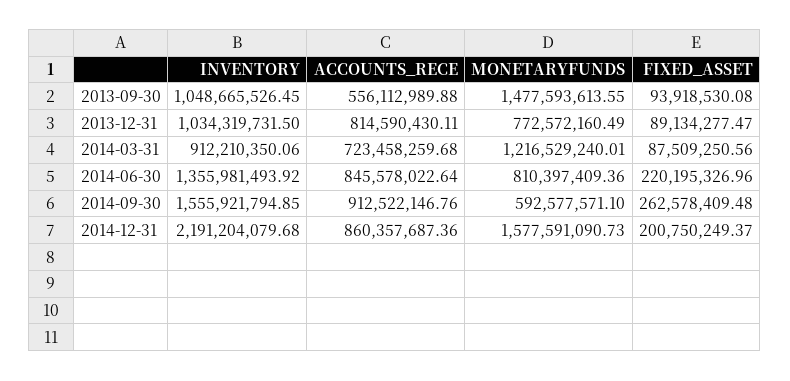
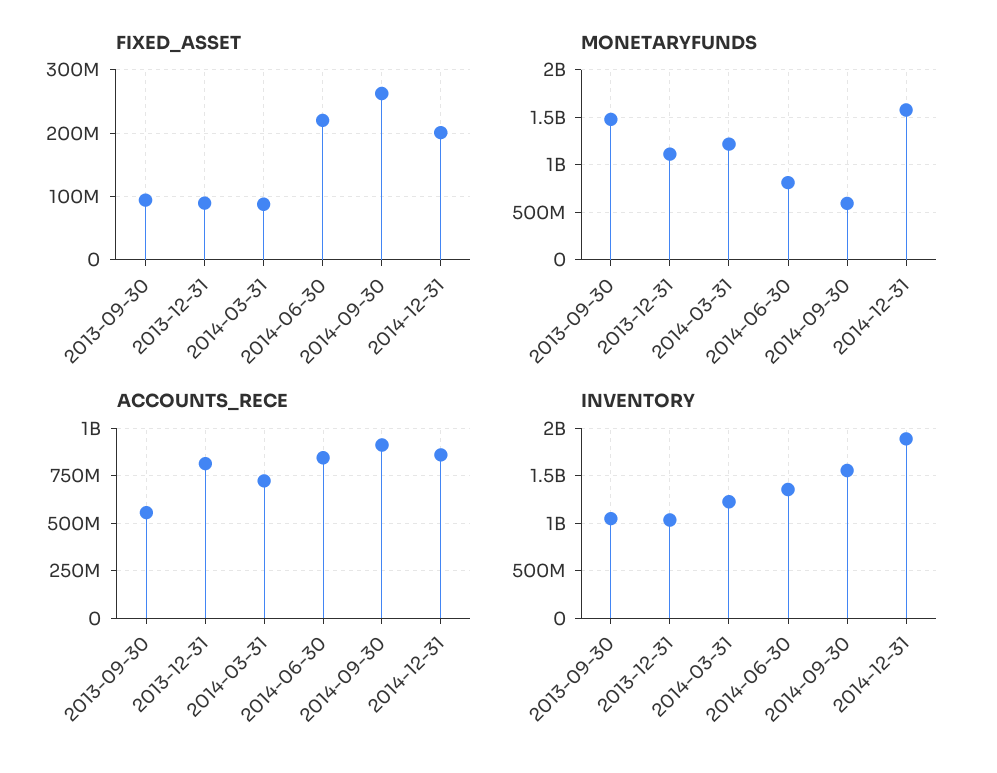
MONETARYFUNDS, 2013-12-31: 772572160.49 -> 1100000000
INVENTORY, 2014-03-31: 912210350.06 -> 1200000000
INVENTORY, 2014-12-31: 2191204079.68 -> 1900000000

